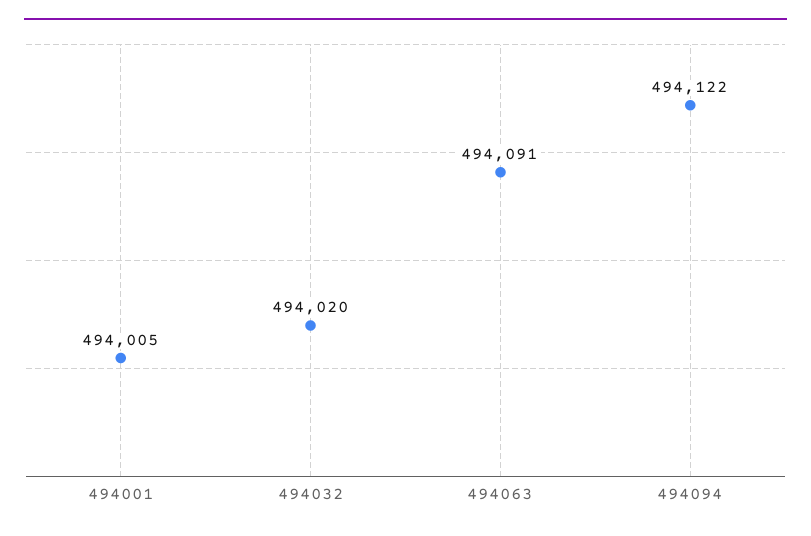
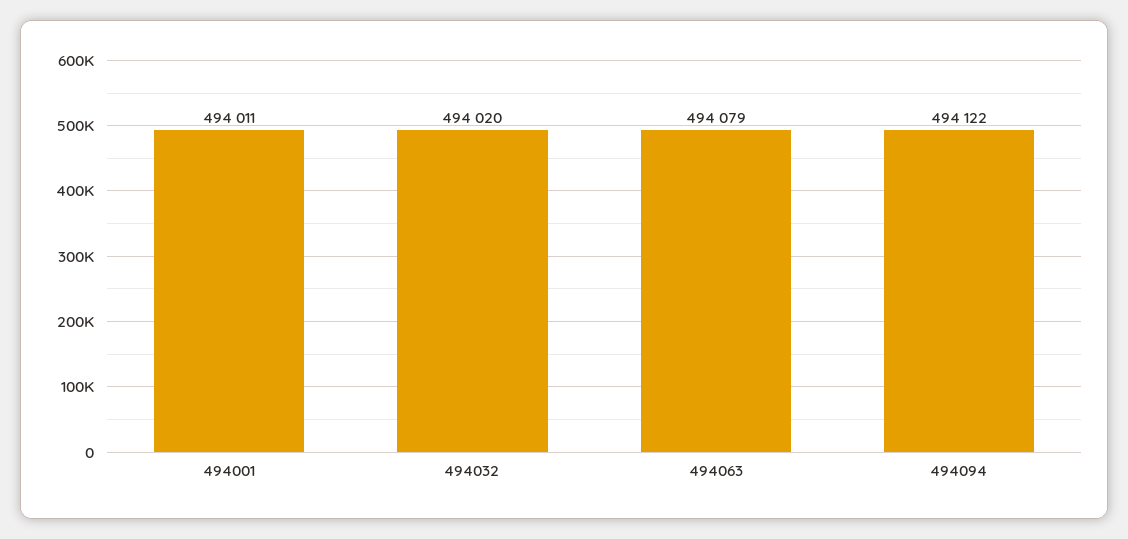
494001: 494005 -> 494011
494063: 494091 -> 494079

